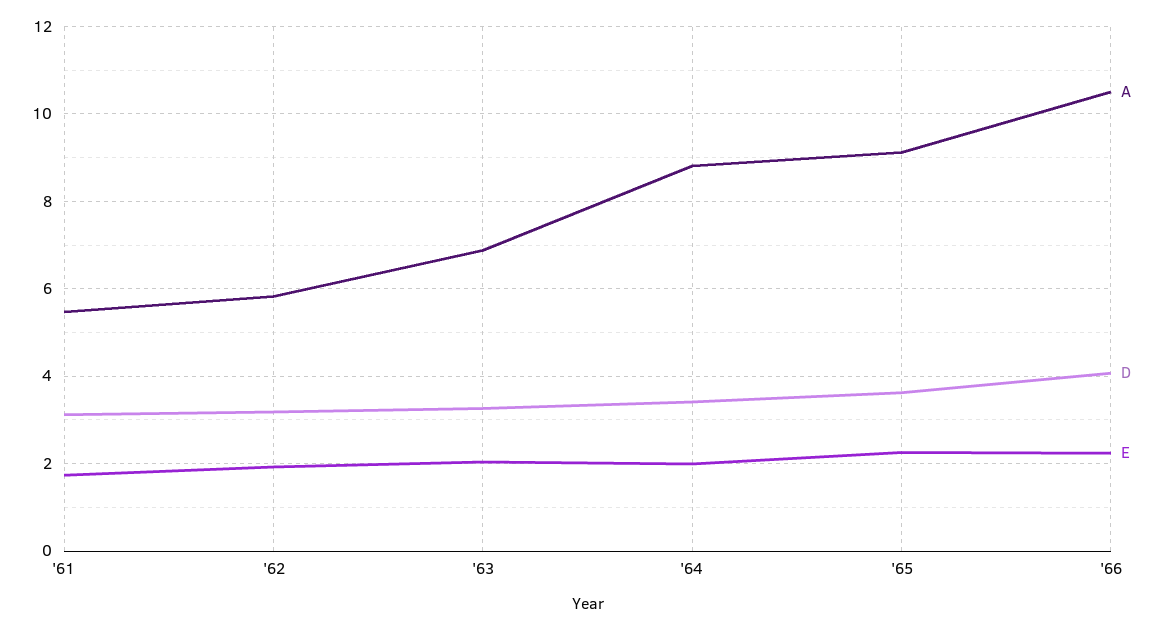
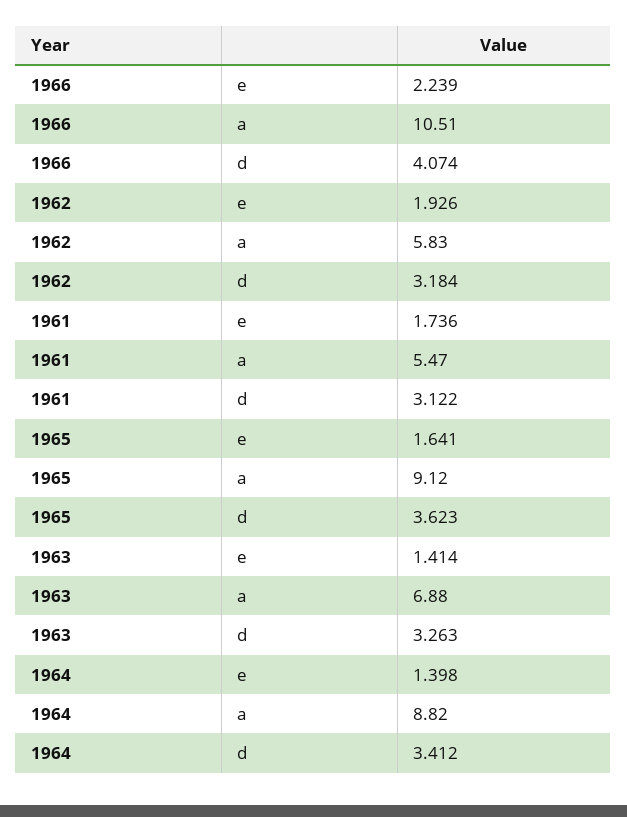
E, '63: 2 -> 1.414
E, '64: 2 -> 1.398
E, '65: 2.2 -> 1.641

